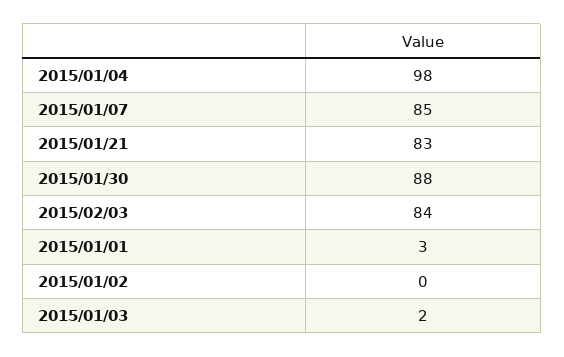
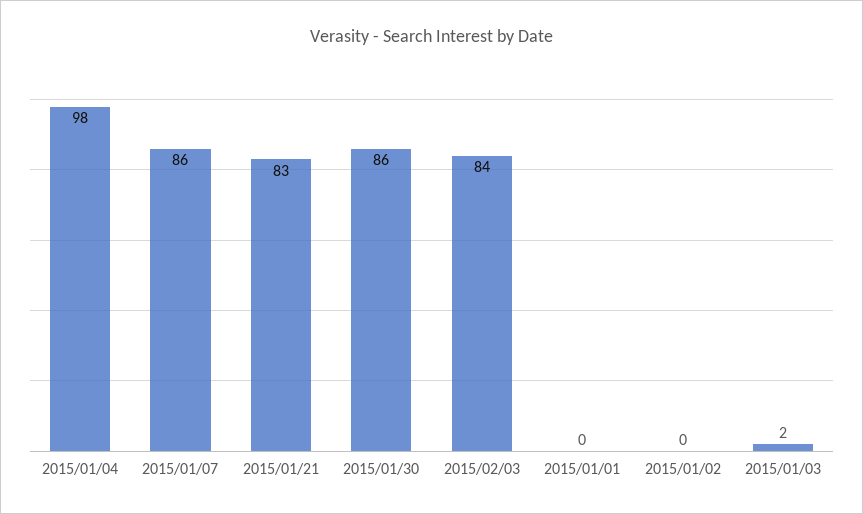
2015/01/07: 85 -> 86
2015/01/30: 88 -> 86
2015/01/01: 3 -> 0

